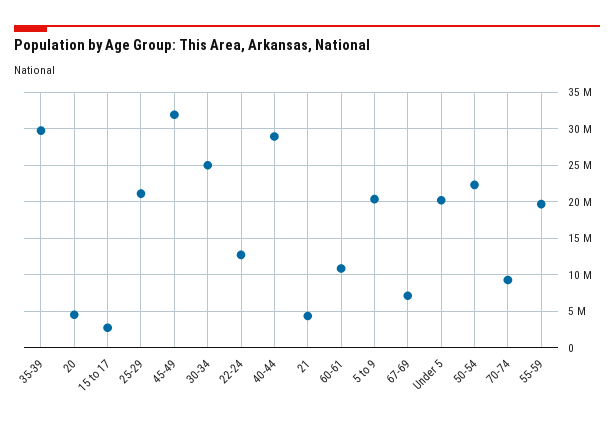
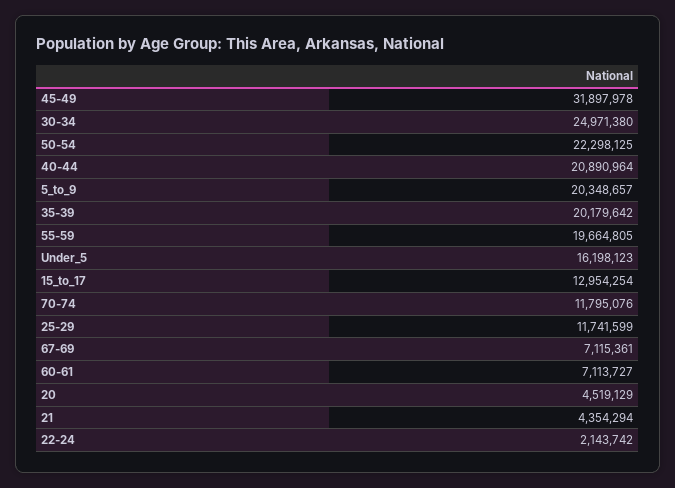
35-39: 30000000 -> 20179642
15 to 17: 3000000 -> 12954254
25-29: 21000000 -> 11741599
22-24: 13000000 -> 2143742
40-44: 29000000 -> 20890964
60-61: 11000000 -> 7113727
Under 5: 20000000 -> 16198123
70-74: 9000000 -> 11795076

